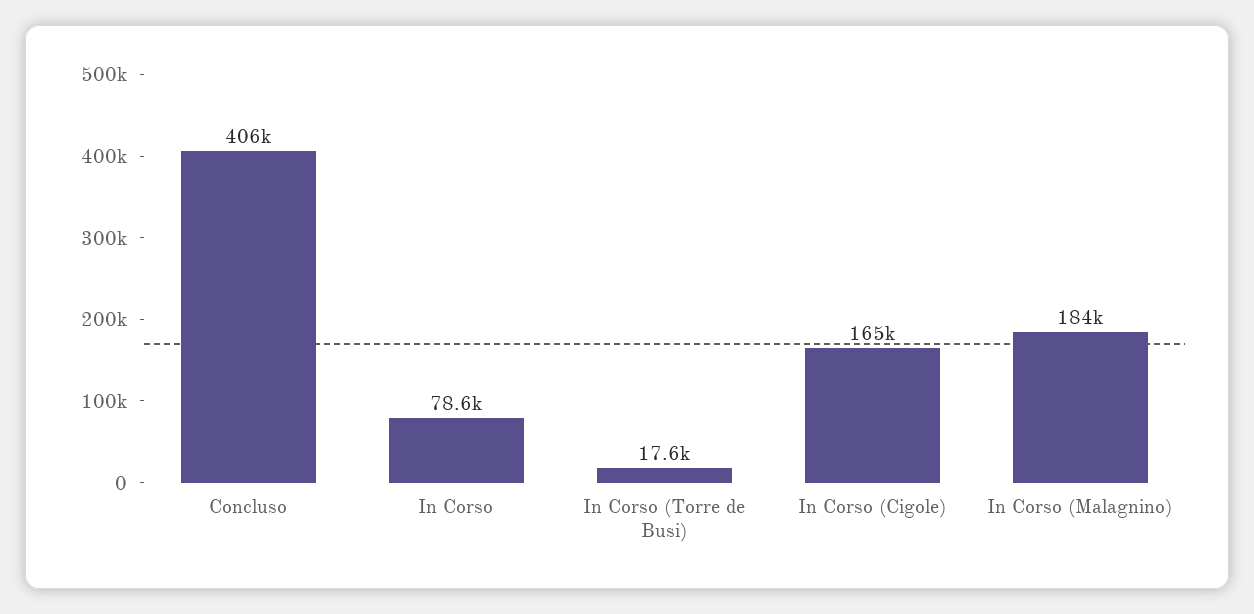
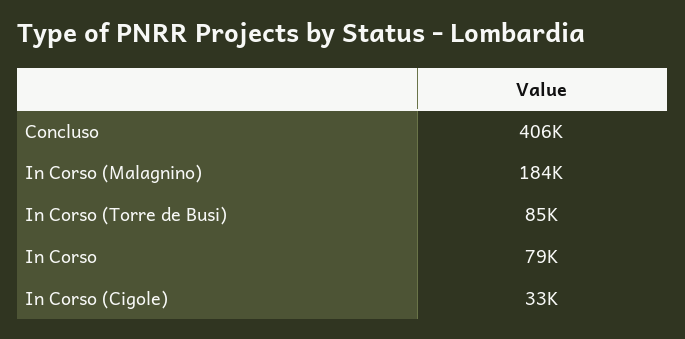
In Corso (Torre de Busi): 17600 -> 85000
In Corso (Cigole): 165000 -> 33000

